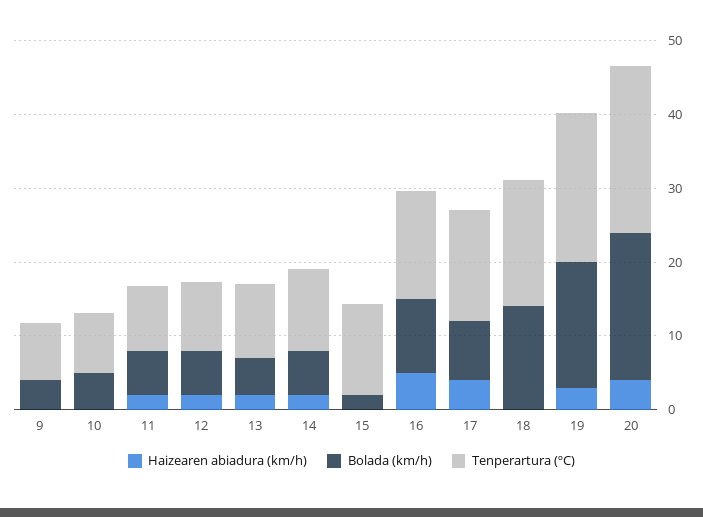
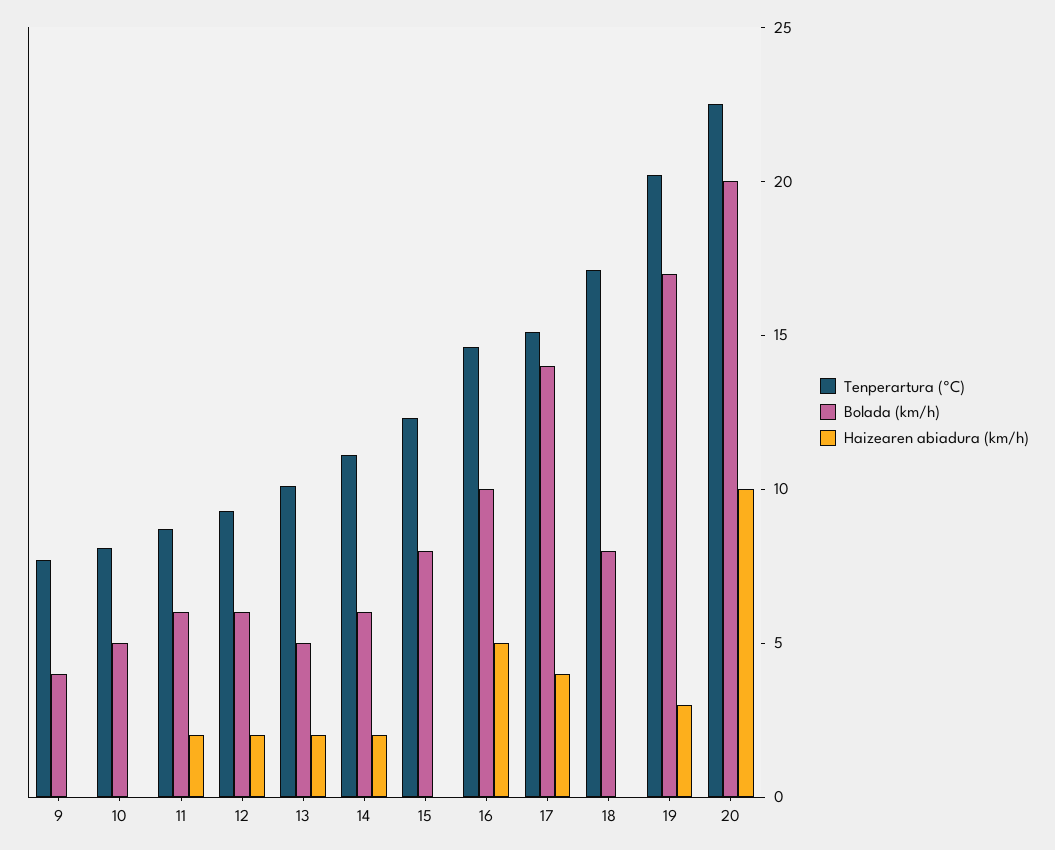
Bolada (km/h), 15: 2 -> 8
Bolada (km/h), 17: 8 -> 14
Bolada (km/h), 18: 14 -> 8
Haizearen abiadura (km/h), 20: 4 -> 10

